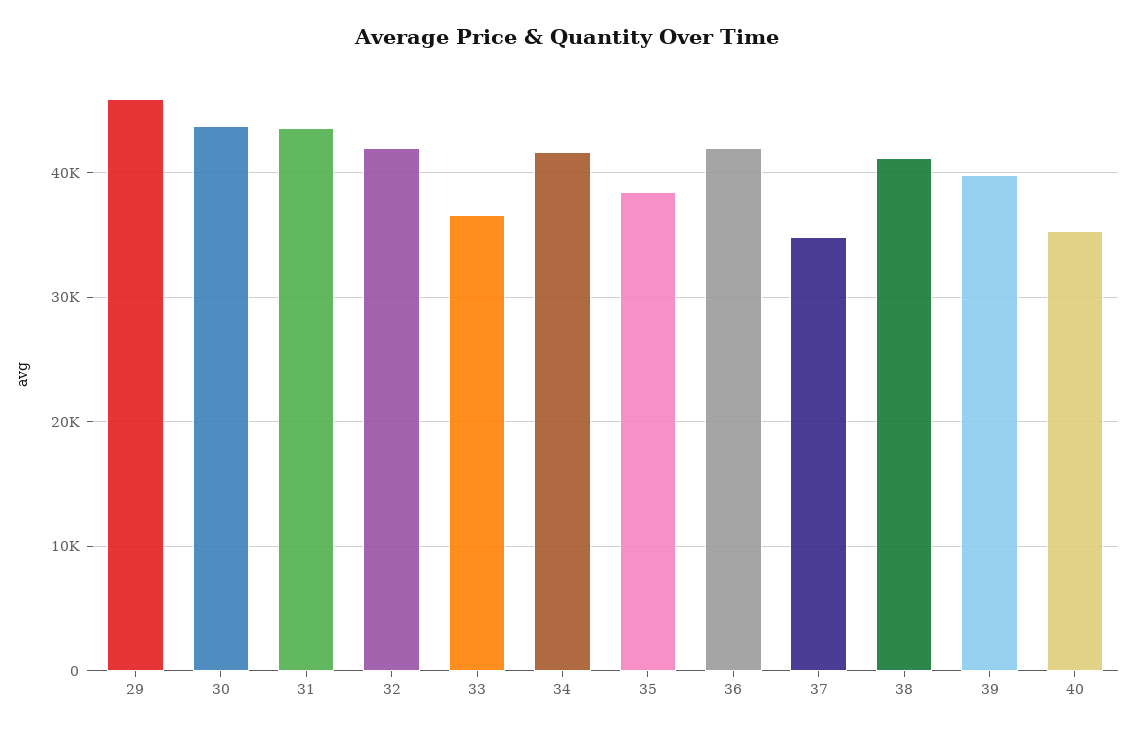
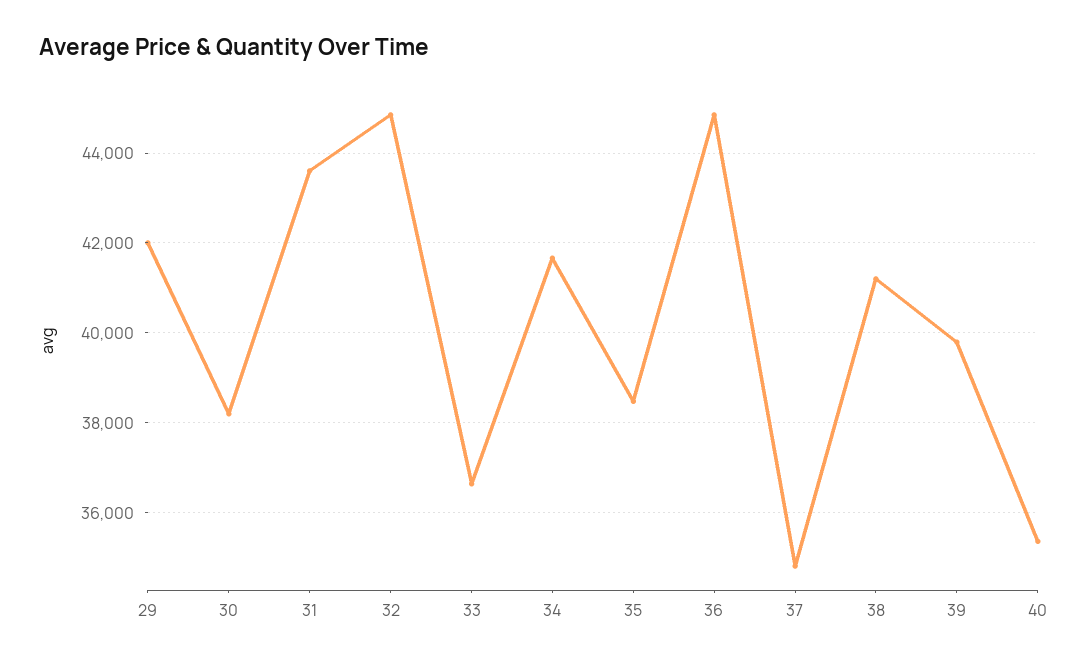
29: 46000 -> 42000
30: 44000 -> 38200
32: 42000 -> 44800
36: 42000 -> 44800

